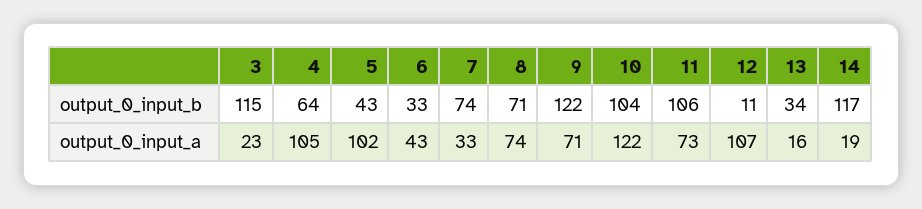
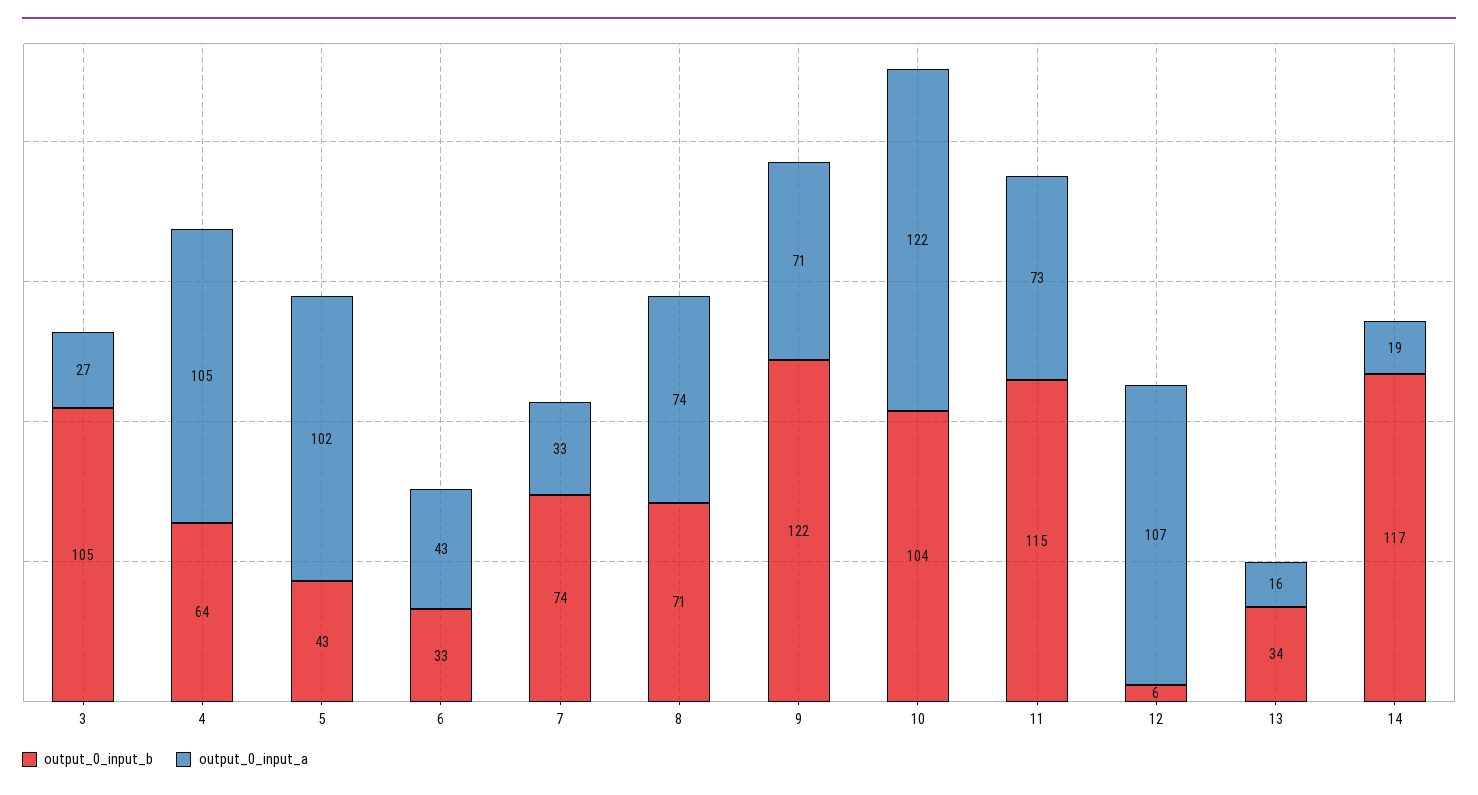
output_0_input_b, 3: 115 -> 105
output_0_input_b, 11: 106 -> 115
output_0_input_b, 12: 11 -> 6
output_0_input_a, 3: 23 -> 27

